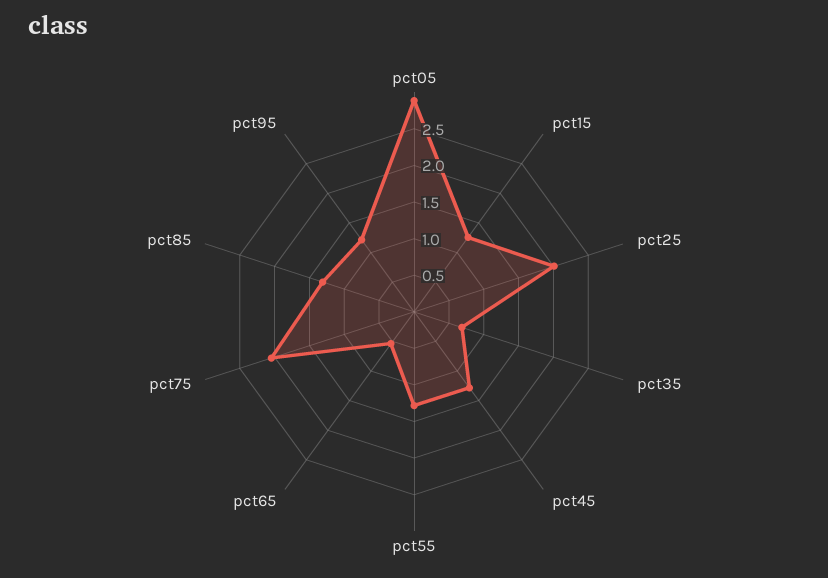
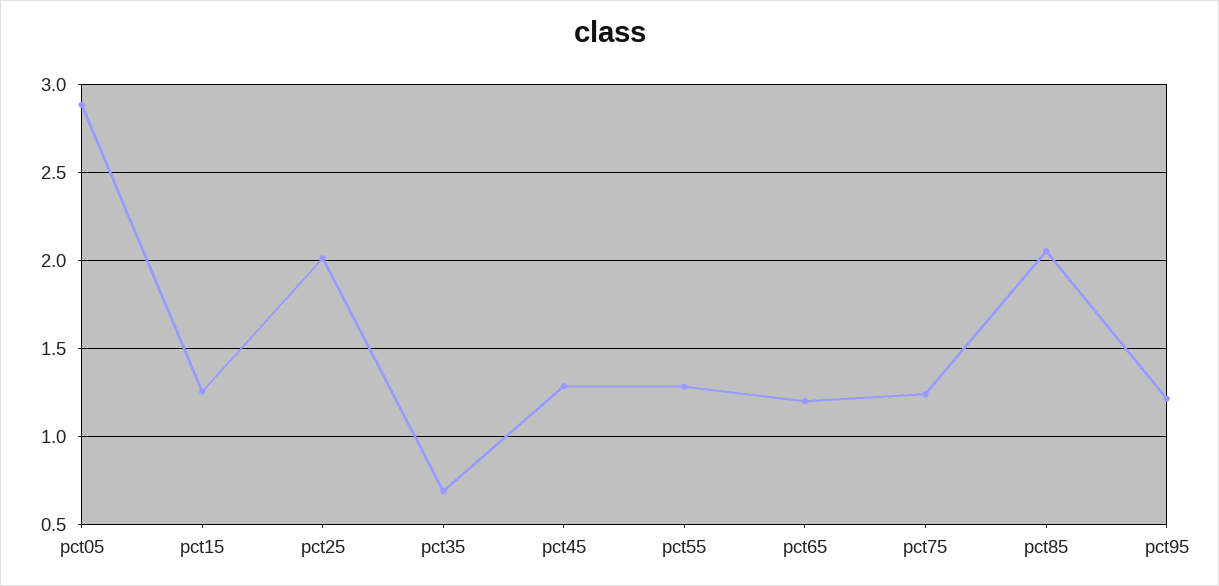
pct65: 0.5 -> 1.2
pct75: 2 -> 1.25
pct85: 1.25 -> 2.05

